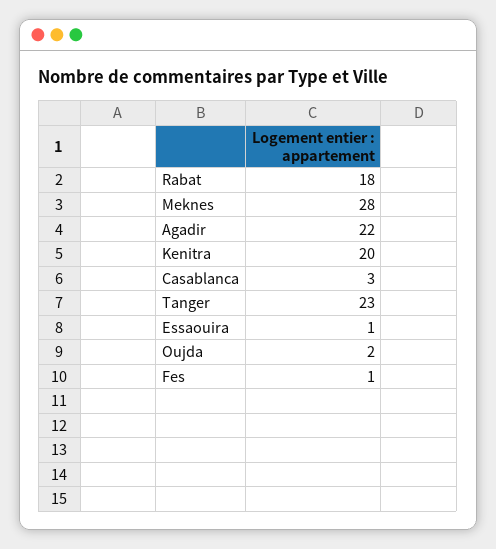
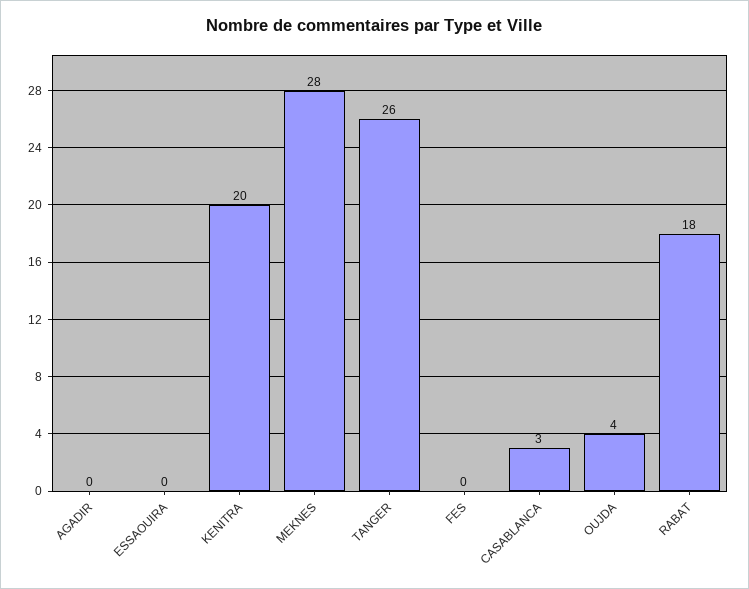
Agadir: 22 -> 0
Tanger: 23 -> 26
Essaouira: 1 -> 0
Oujda: 2 -> 4
Fes: 1 -> 0

